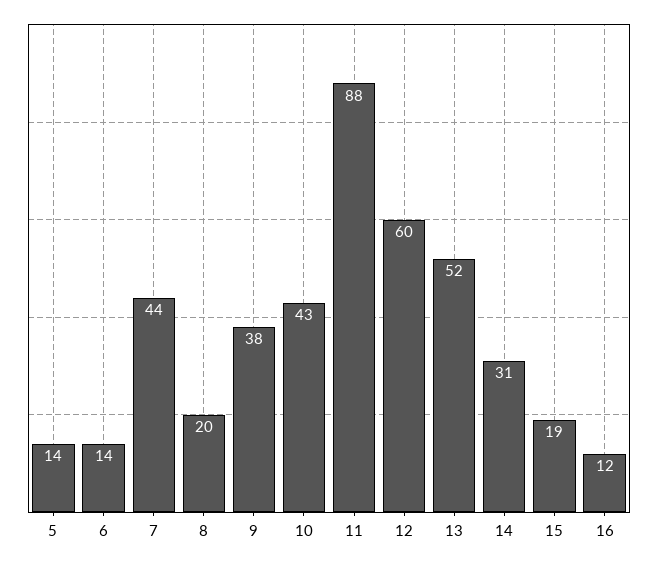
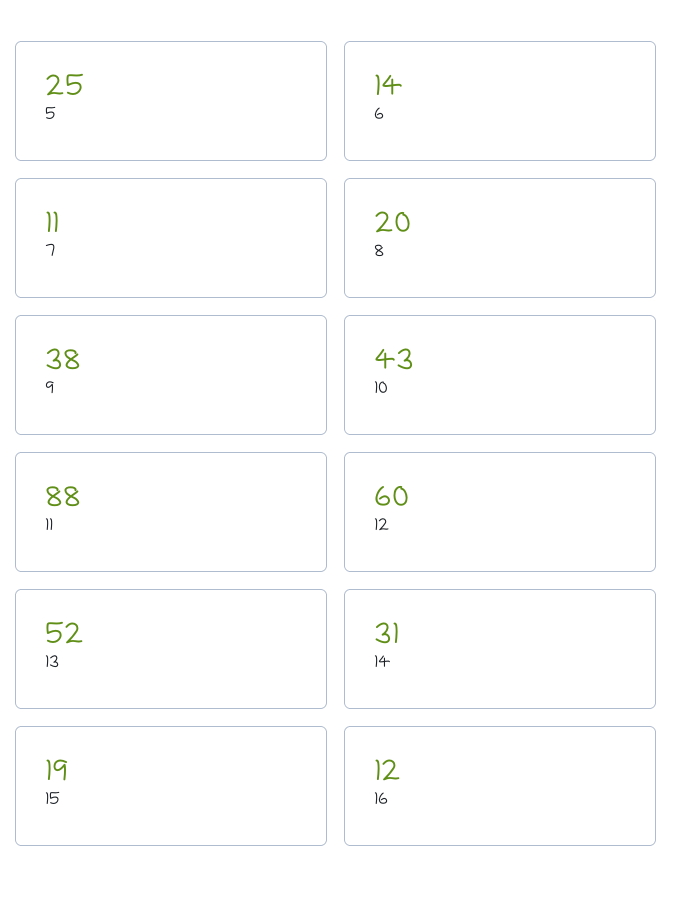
5: 14 -> 25
7: 44 -> 11

